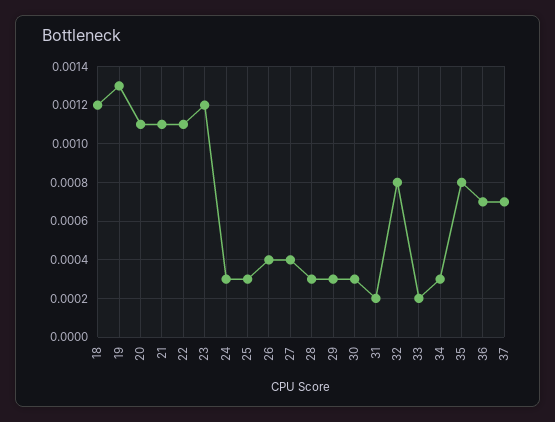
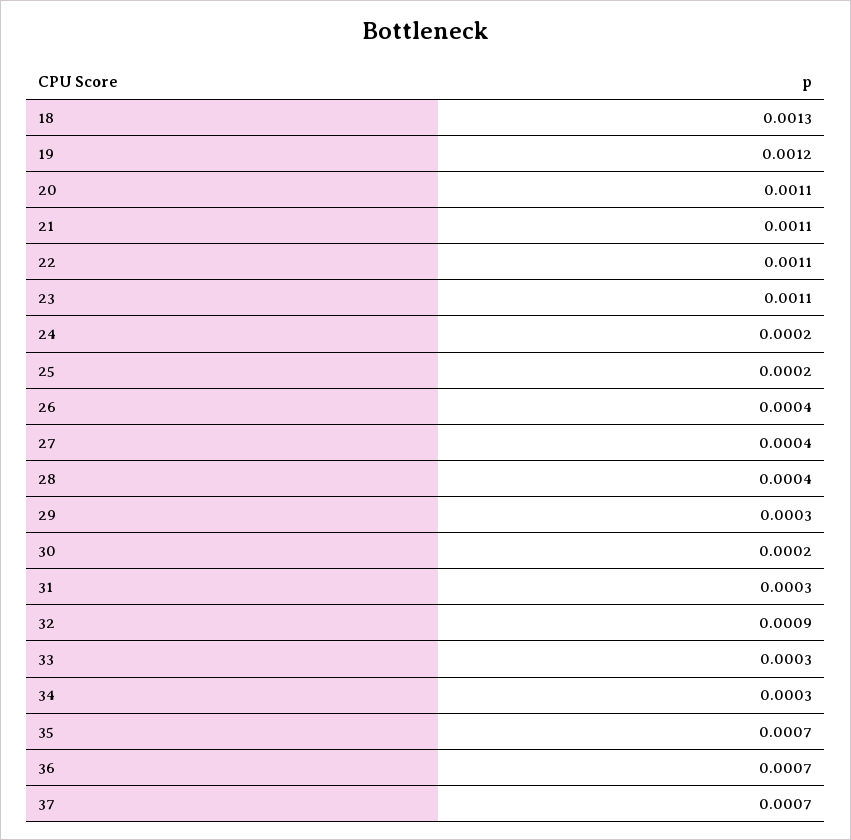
18: 0.0012 -> 0.0013
19: 0.0013 -> 0.0012
23: 0.0012 -> 0.0011
24: 0.0003 -> 0.0002
25: 0.0003 -> 0.0002
28: 0.0003 -> 0.0004
30: 0.0003 -> 0.0002
31: 0.0002 -> 0.0003
32: 0.0008 -> 0.0009
33: 0.0002 -> 0.0003
35: 0.0008 -> 0.0007

